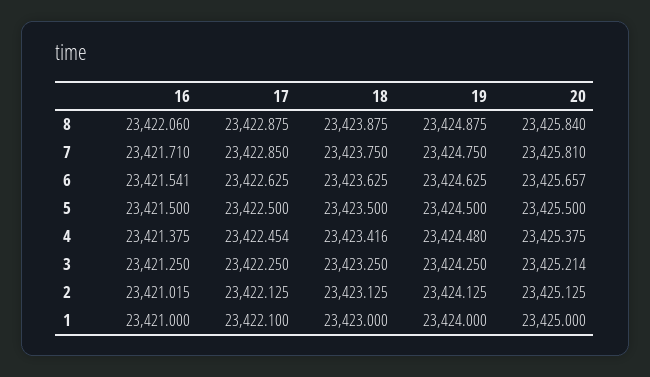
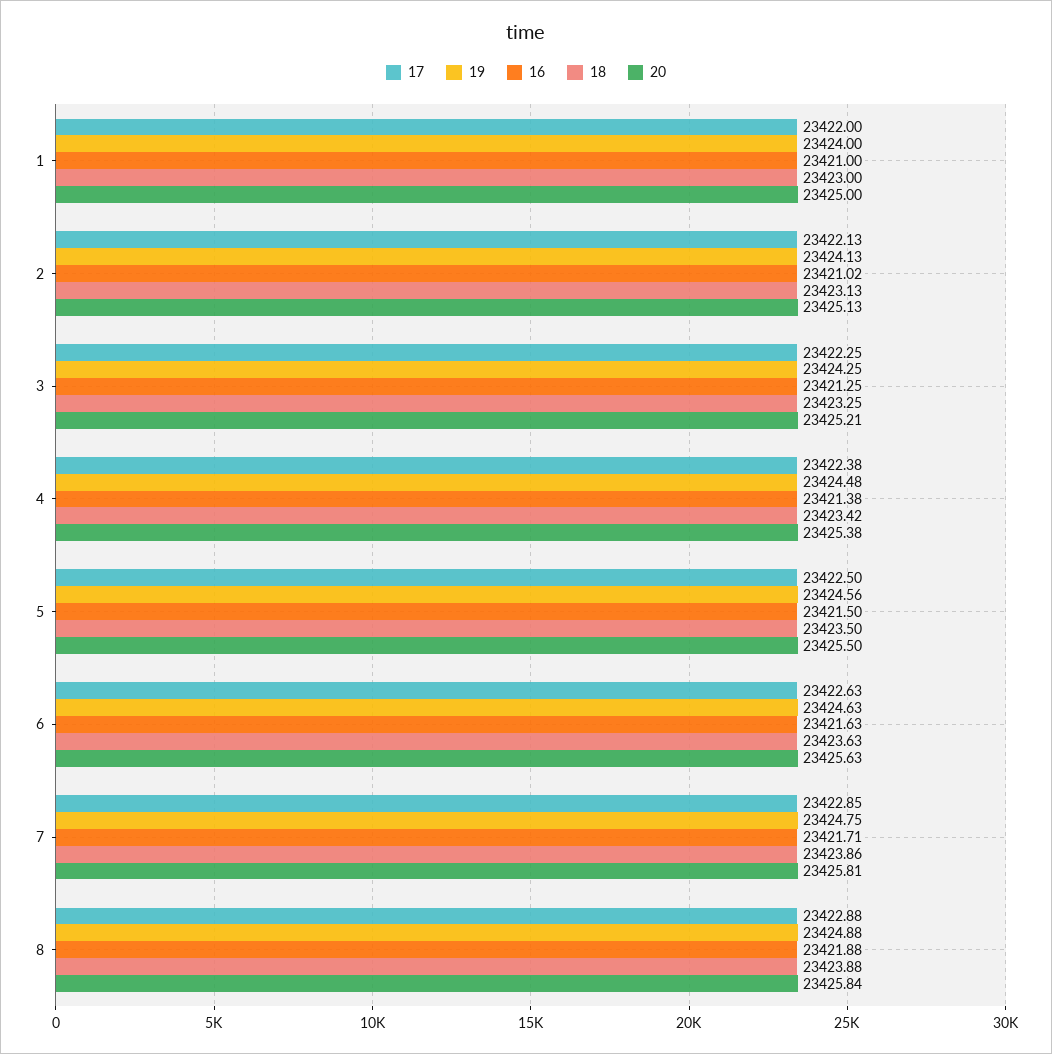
16, 8: 23422.06 -> 23421.88
18, 7: 23423.75 -> 23423.86
16, 6: 23421.541 -> 23421.63
20, 6: 23425.657 -> 23425.63
19, 5: 23424.5 -> 23424.56
17, 4: 23422.454 -> 23422.38
17, 1: 23422.1 -> 23422

